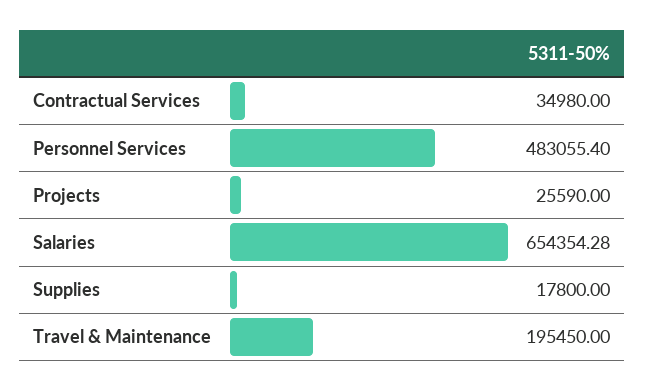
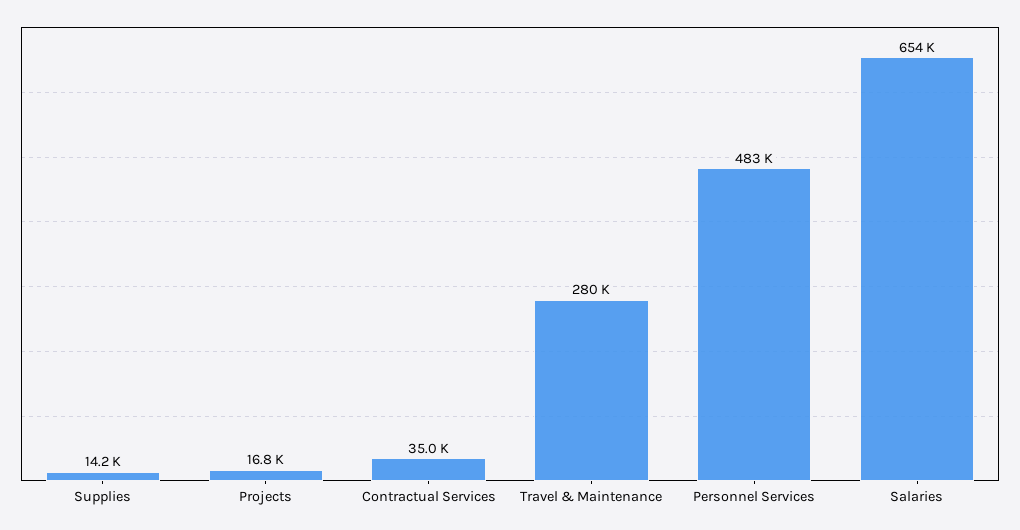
Projects: 25590 -> 16800
Supplies: 17800 -> 14200
Travel & Maintenance: 195450 -> 280000

